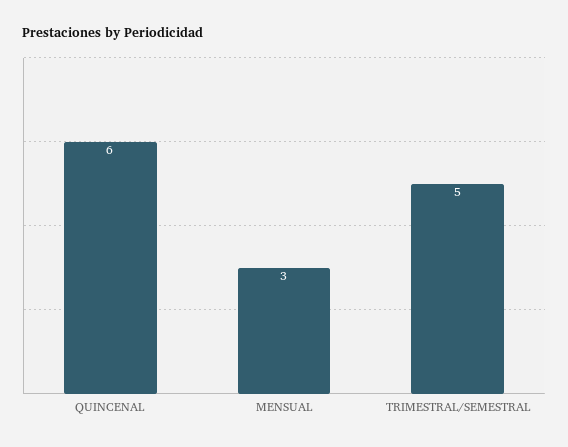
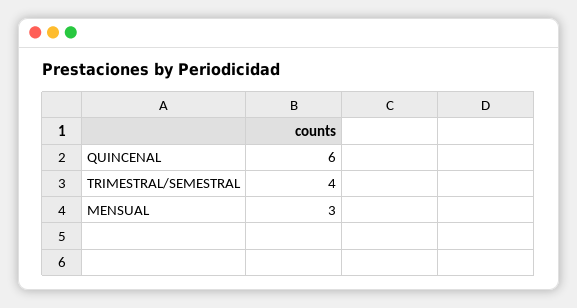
TRIMESTRAL/SEMESTRAL: 5 -> 4

